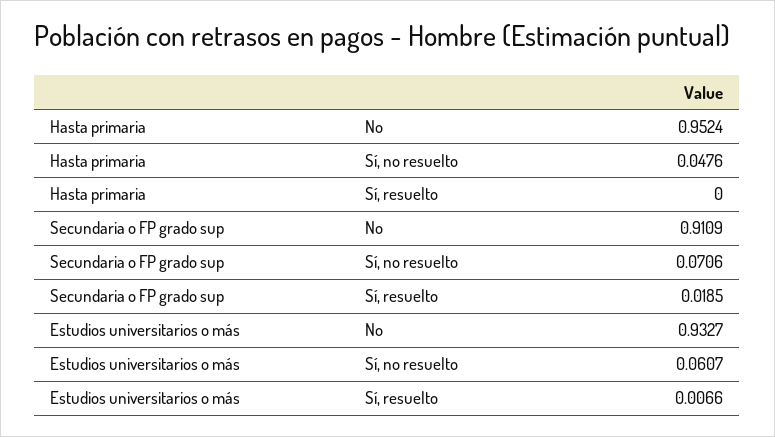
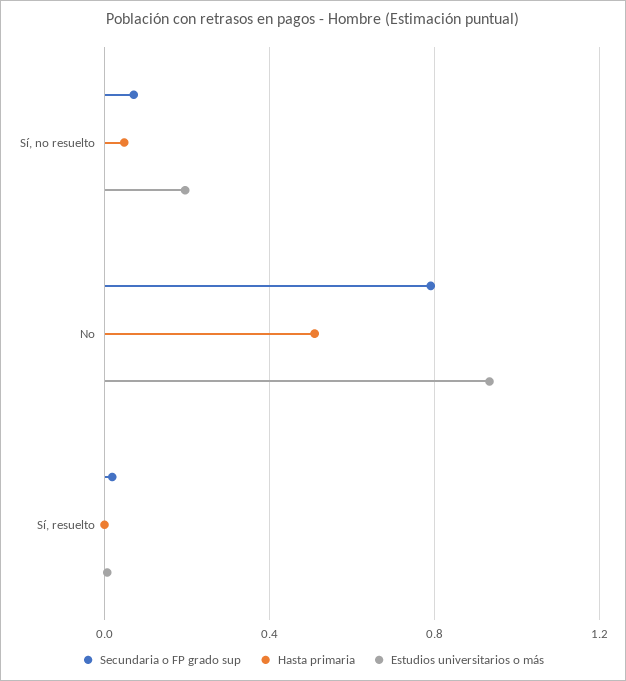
Hasta primaria, No: 0.9524 -> 0.5
Secundaria o FP grado sup, No: 0.9109 -> 0.8
Estudios universitarios o más, Sí, no resuelto: 0.0607 -> 0.2

